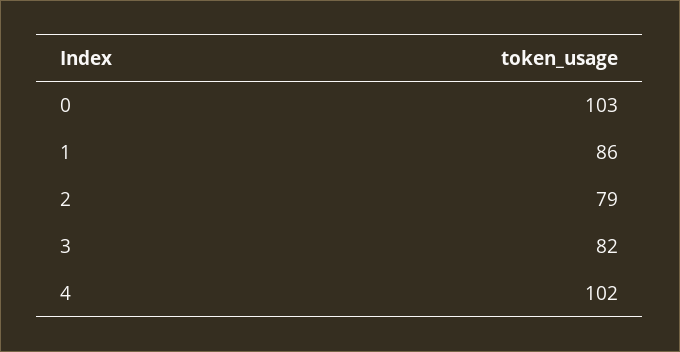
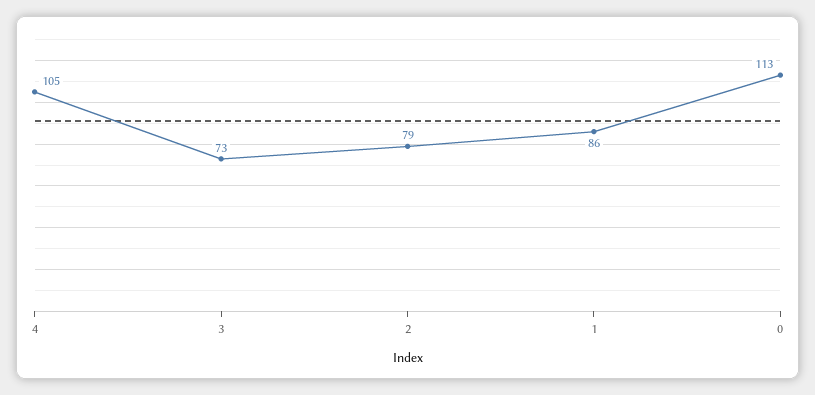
0: 103 -> 113
3: 82 -> 73
4: 102 -> 105

